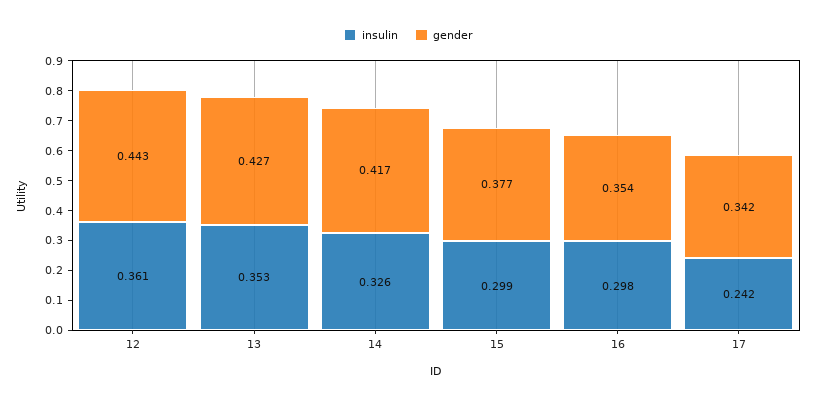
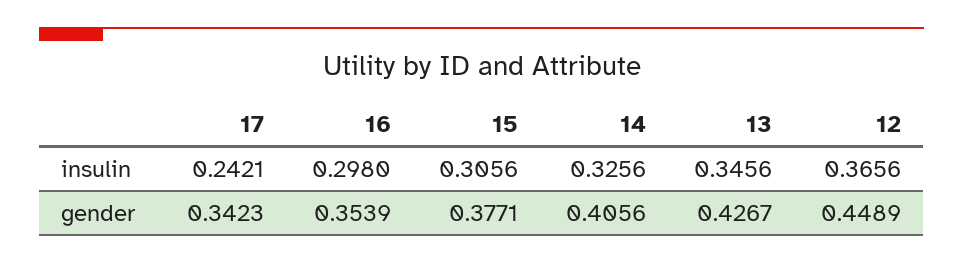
insulin, 12: 0.361 -> 0.3656
gender, 12: 0.443 -> 0.4489
insulin, 13: 0.353 -> 0.3456
gender, 14: 0.417 -> 0.4056
insulin, 15: 0.299 -> 0.3056

